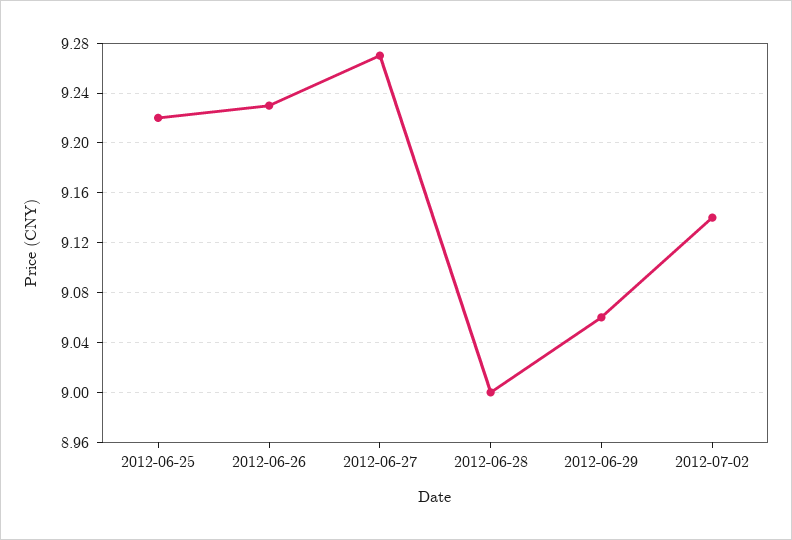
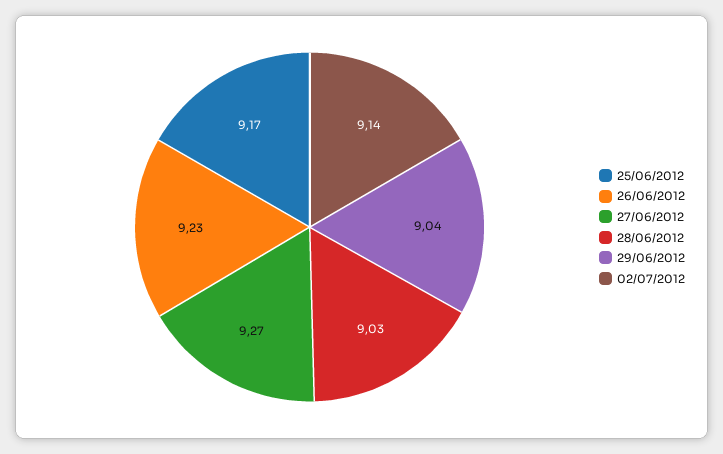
2012-06-25: 9.22 -> 9.17
2012-06-28: 9 -> 9.03
2012-06-29: 9.06 -> 9.04

